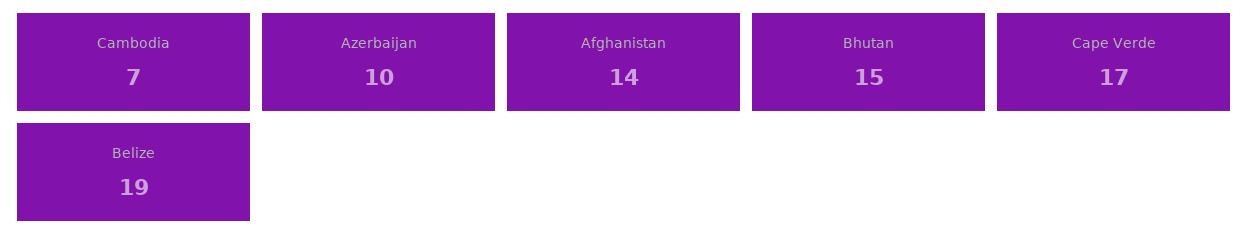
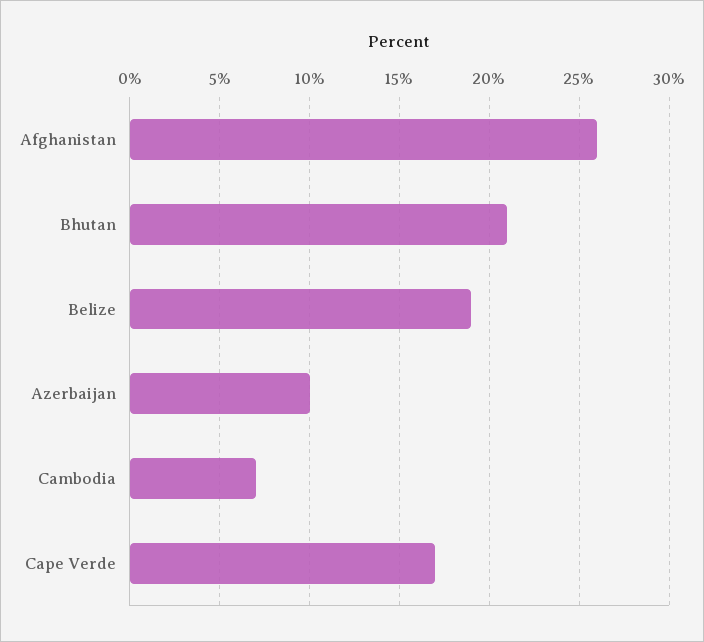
Afghanistan: 14 -> 26
Bhutan: 15 -> 21

